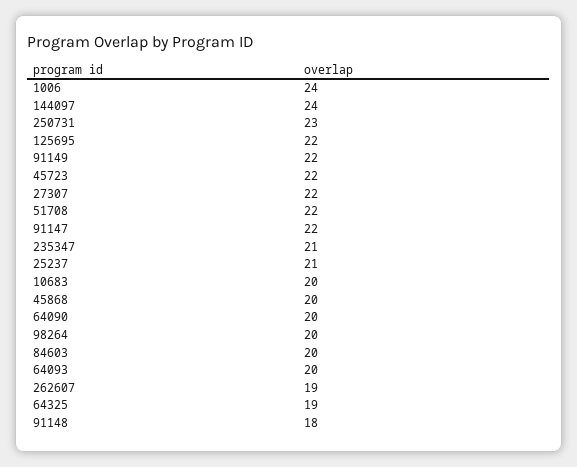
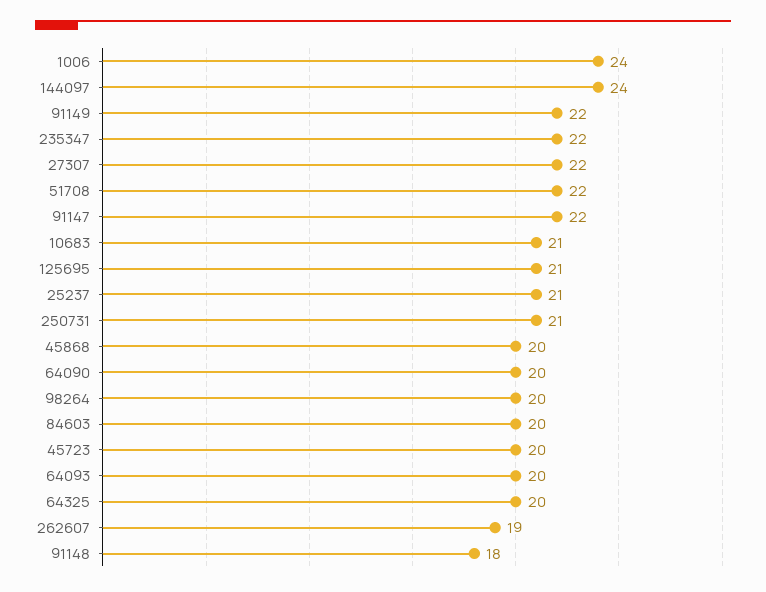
250731: 23 -> 21
125695: 22 -> 21
45723: 22 -> 20
235347: 21 -> 22
10683: 20 -> 21
64325: 19 -> 20

